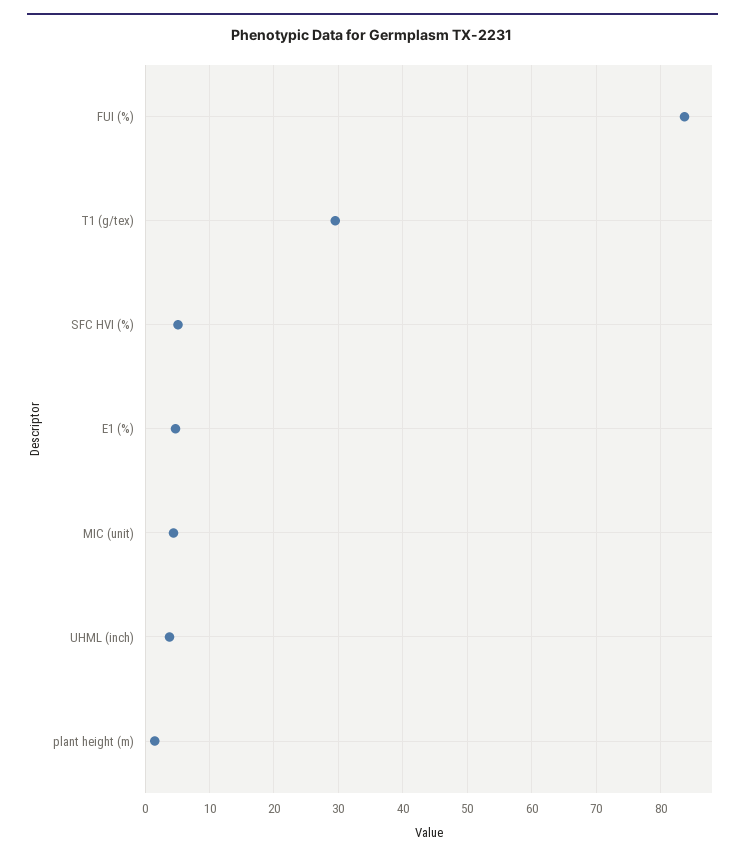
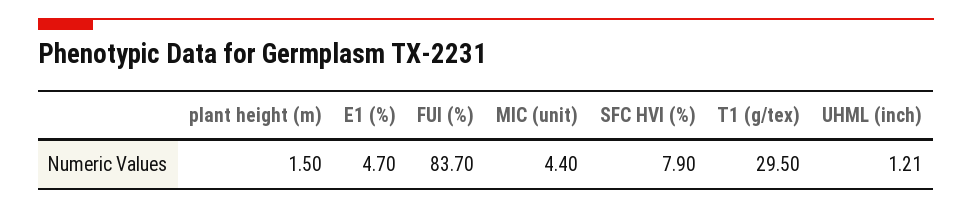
SFC HVI (%): 5 -> 7.9
UHML (inch): 4 -> 1.21

